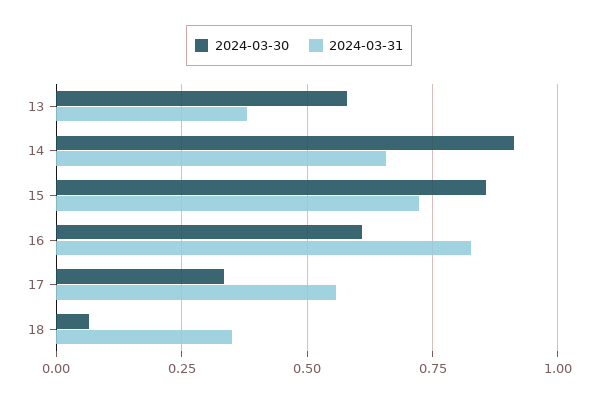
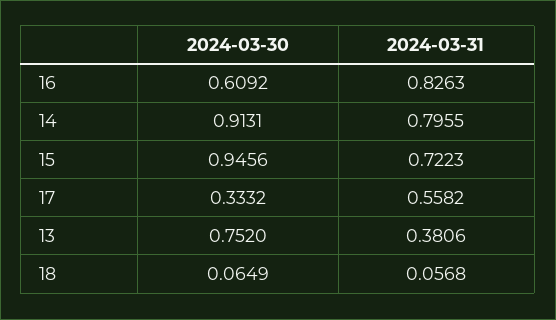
2024-03-30, 13: 0.575 -> 0.752
2024-03-31, 14: 0.65 -> 0.7955
2024-03-30, 15: 0.85 -> 0.9456
2024-03-31, 18: 0.35 -> 0.0568

